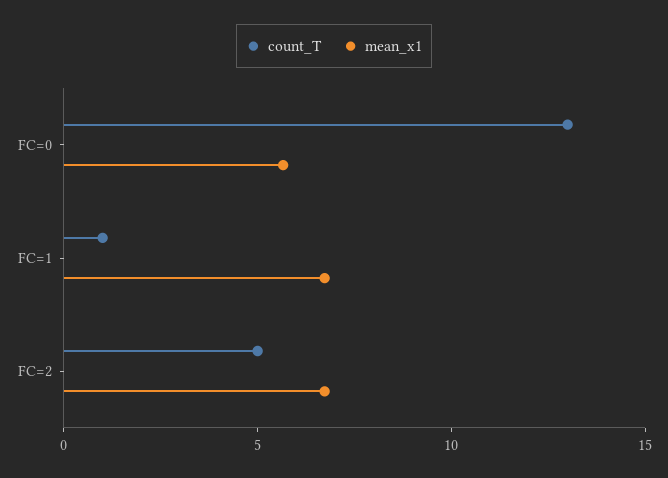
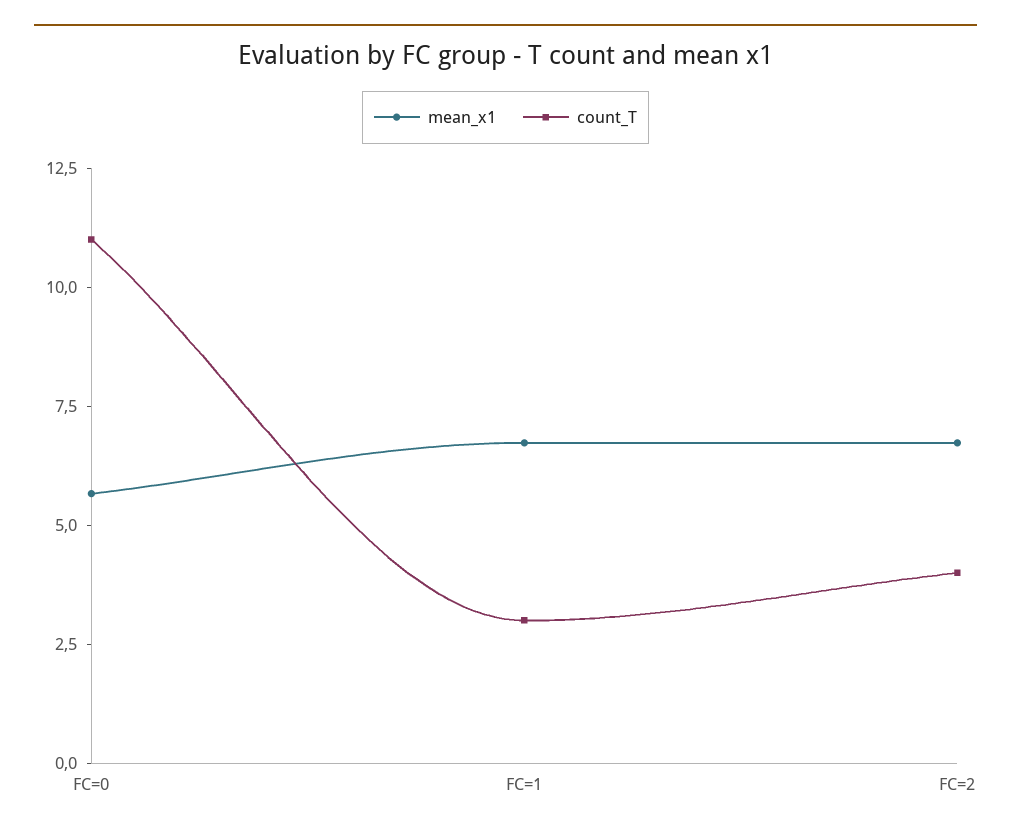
count_T, FC=0: 13 -> 11
count_T, FC=1: 1 -> 3
count_T, FC=2: 5 -> 4

